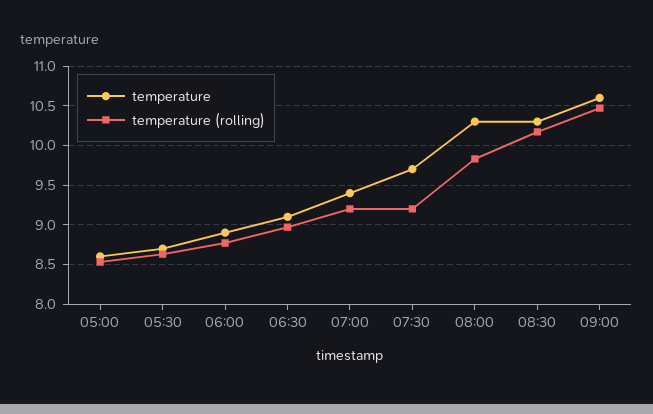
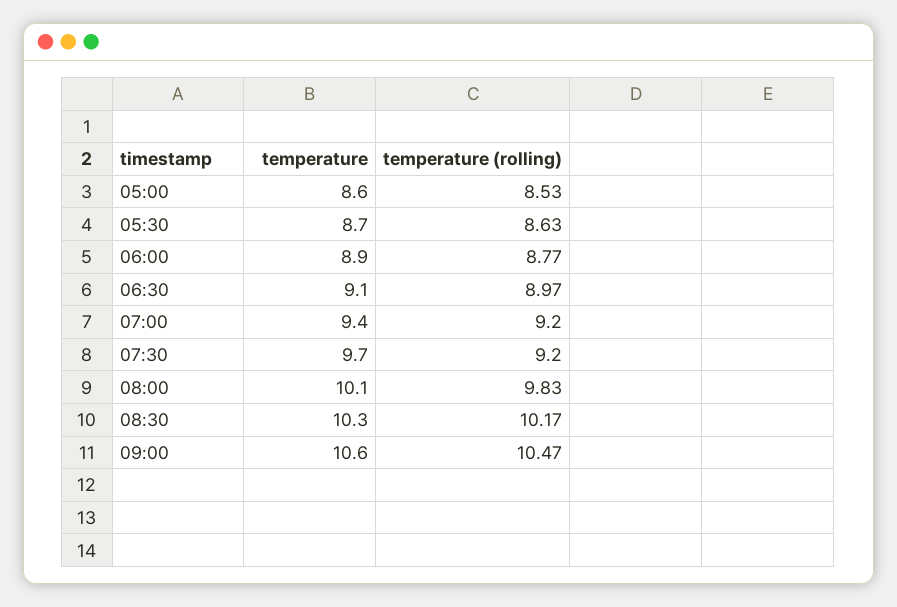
temperature, 08:00: 10.3 -> 10.1

